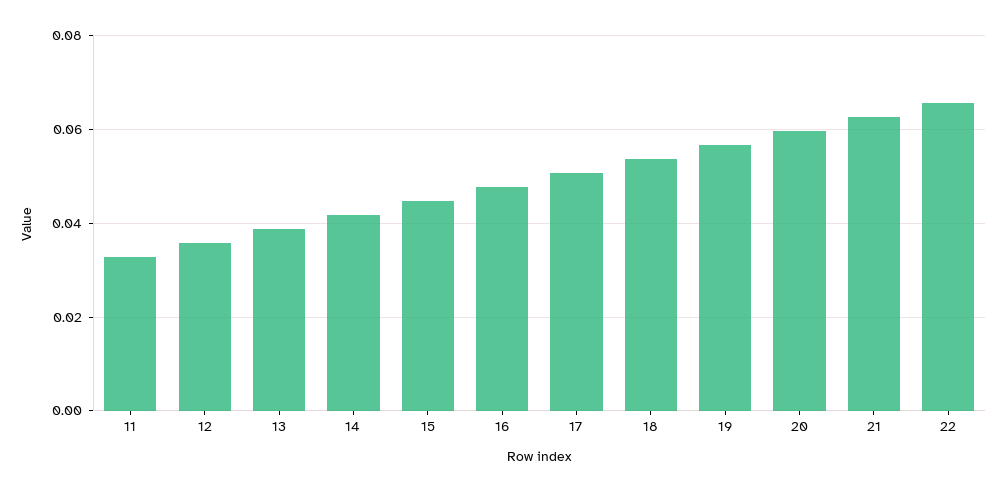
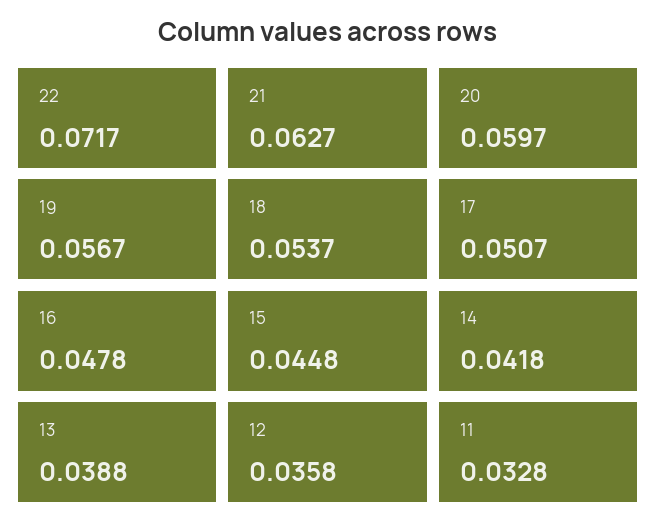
22: 0.066 -> 0.0717

